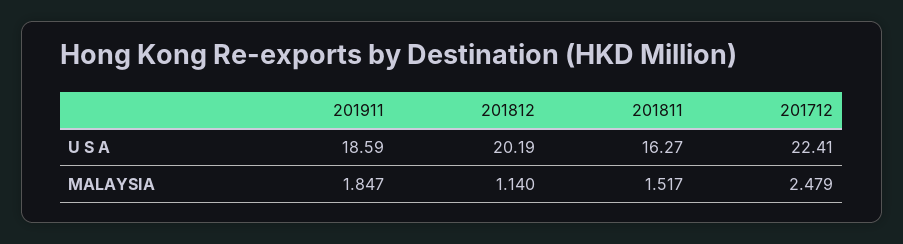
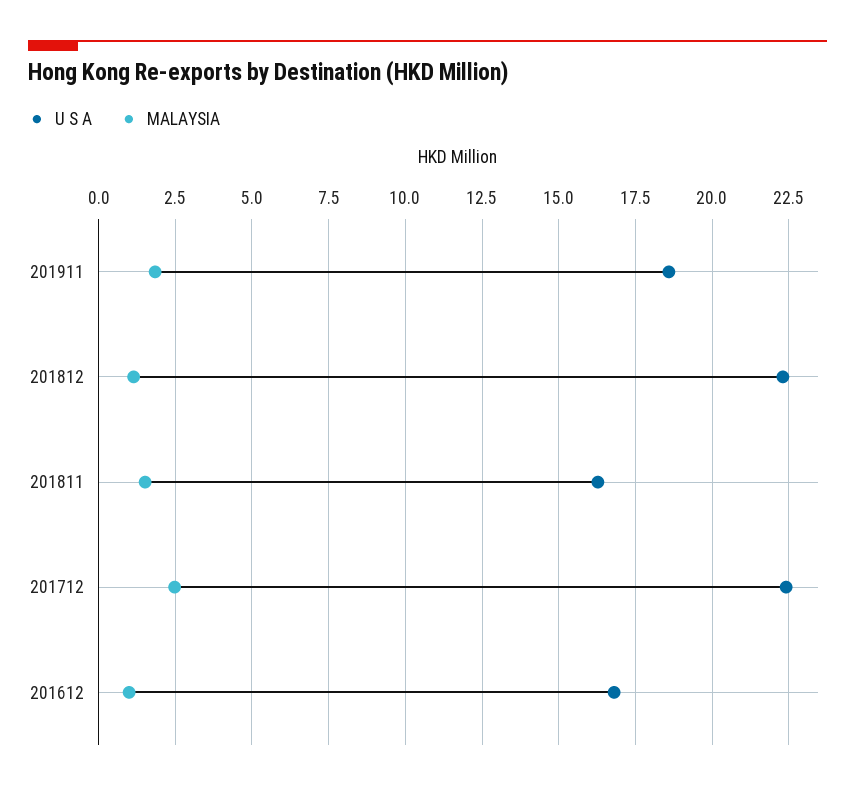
U S A, 201812: 20.19 -> 22.25
U S A, 201612: none -> 16.75
MALAYSIA, 201612: none -> 1

